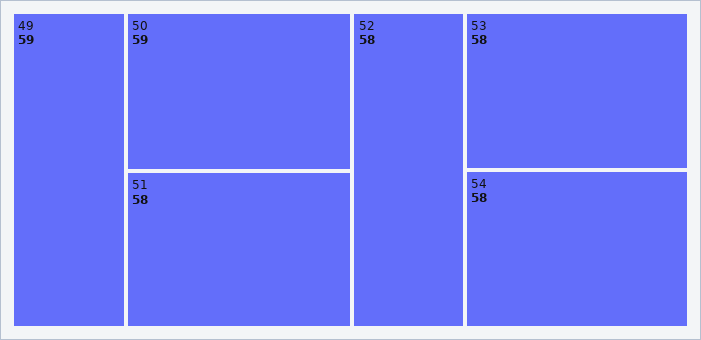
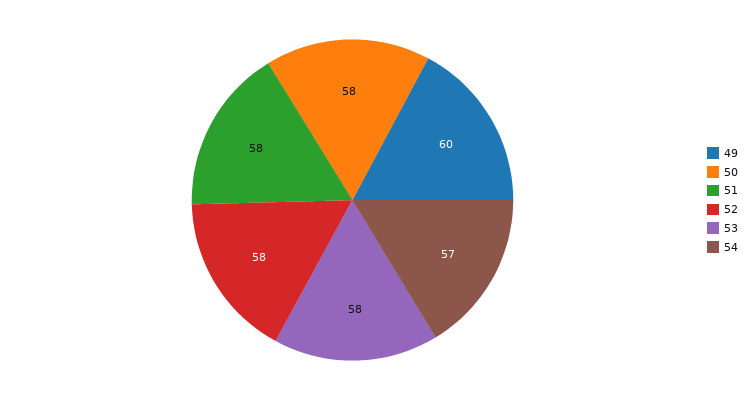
49: 59 -> 60
50: 59 -> 58
54: 58 -> 57

